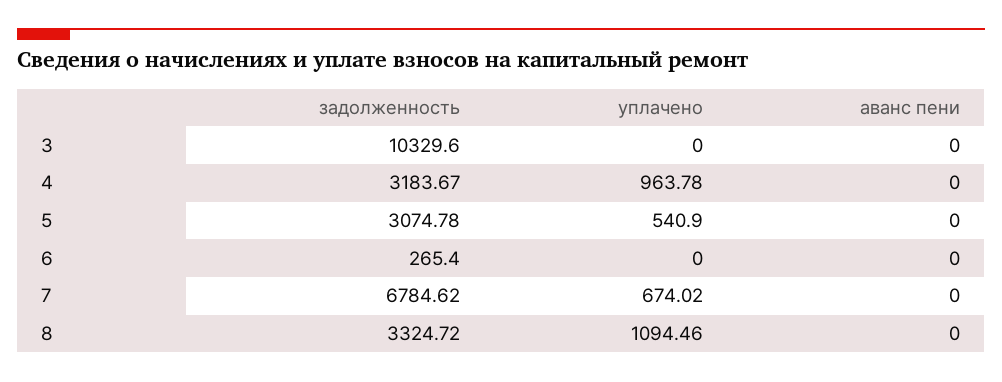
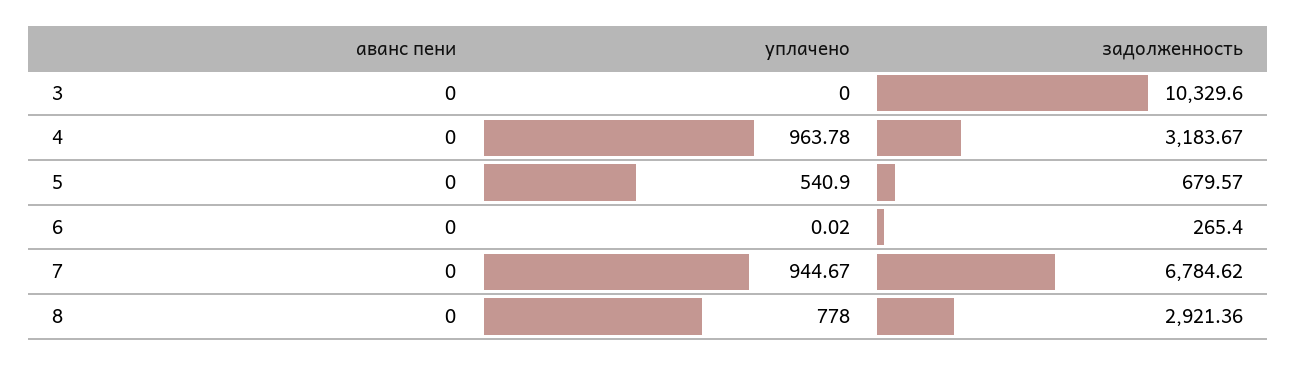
задолженность, 5: 3074.78 -> 679.57
уплачено, 6: 0 -> 0.02
уплачено, 7: 674.02 -> 944.67
задолженность, 8: 3324.72 -> 2921.36
уплачено, 8: 1094.46 -> 778

